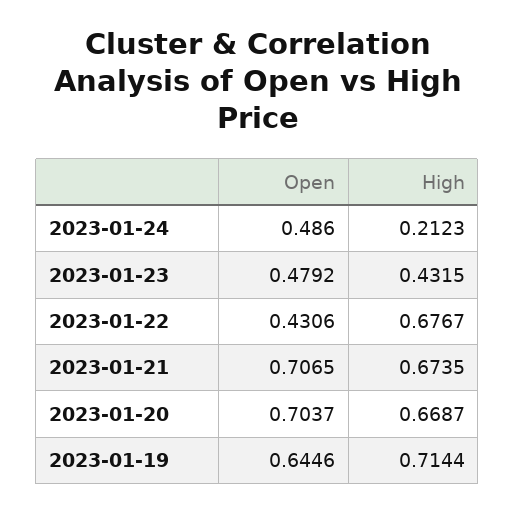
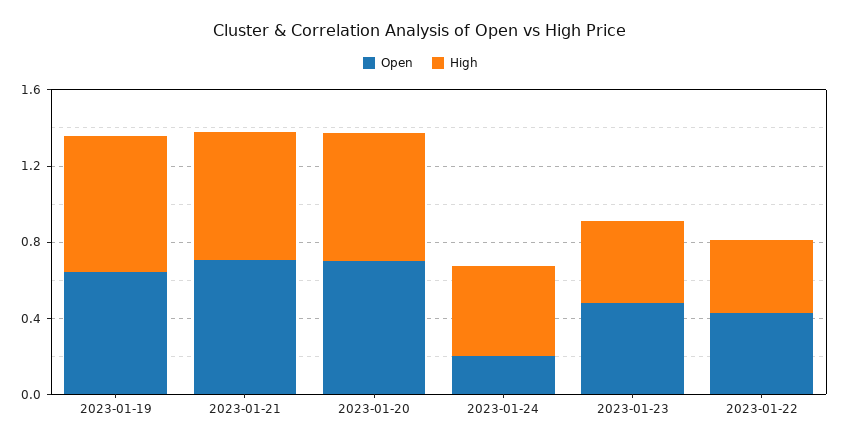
Open, 2023-01-24: 0.486 -> 0.2
High, 2023-01-24: 0.2123 -> 0.5
High, 2023-01-22: 0.6767 -> 0.4

